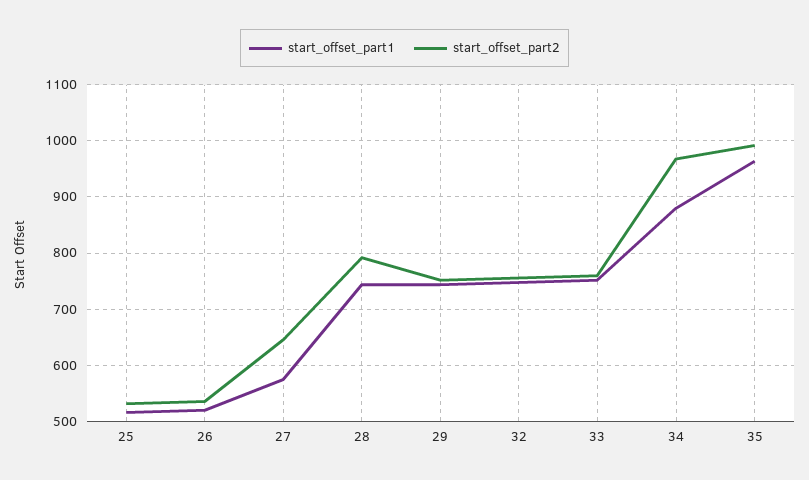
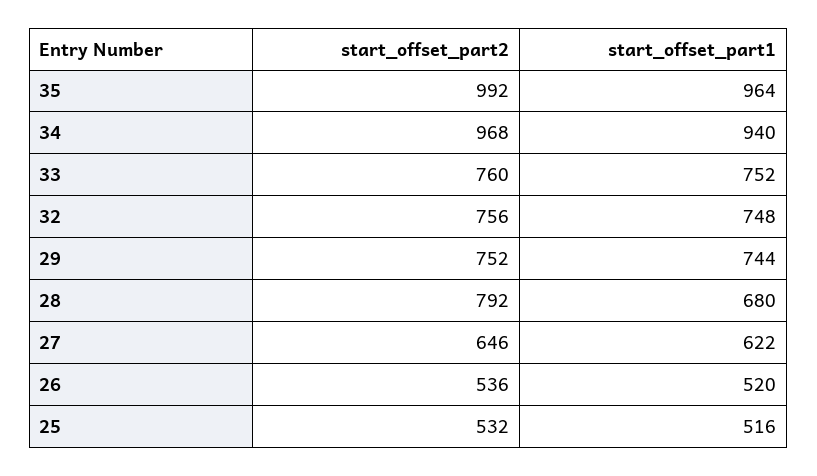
start_offset_part1, 27: 580 -> 622
start_offset_part1, 28: 740 -> 680
start_offset_part1, 34: 880 -> 940

